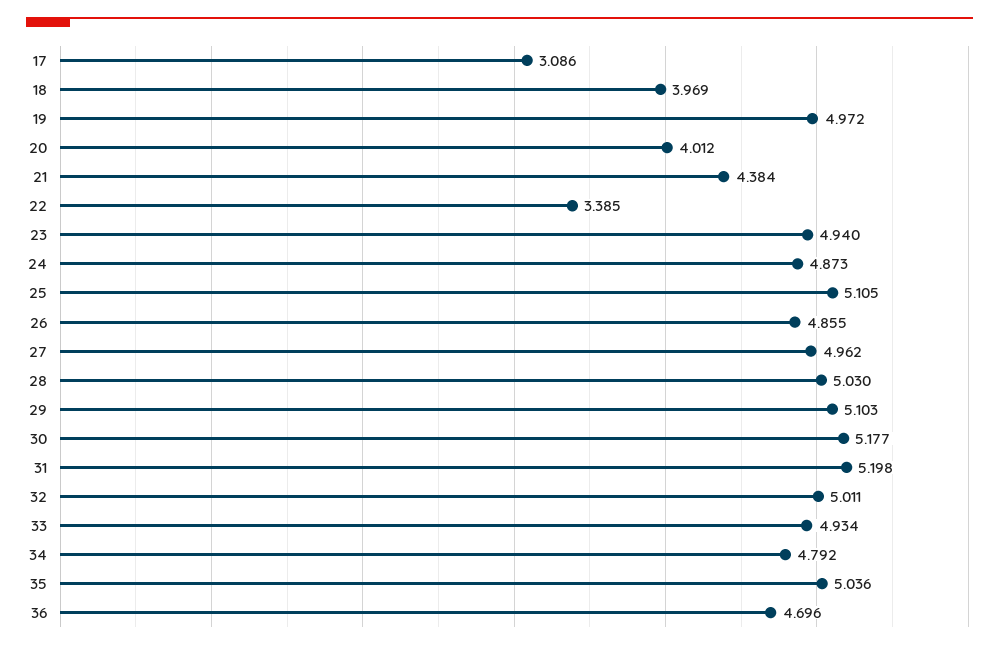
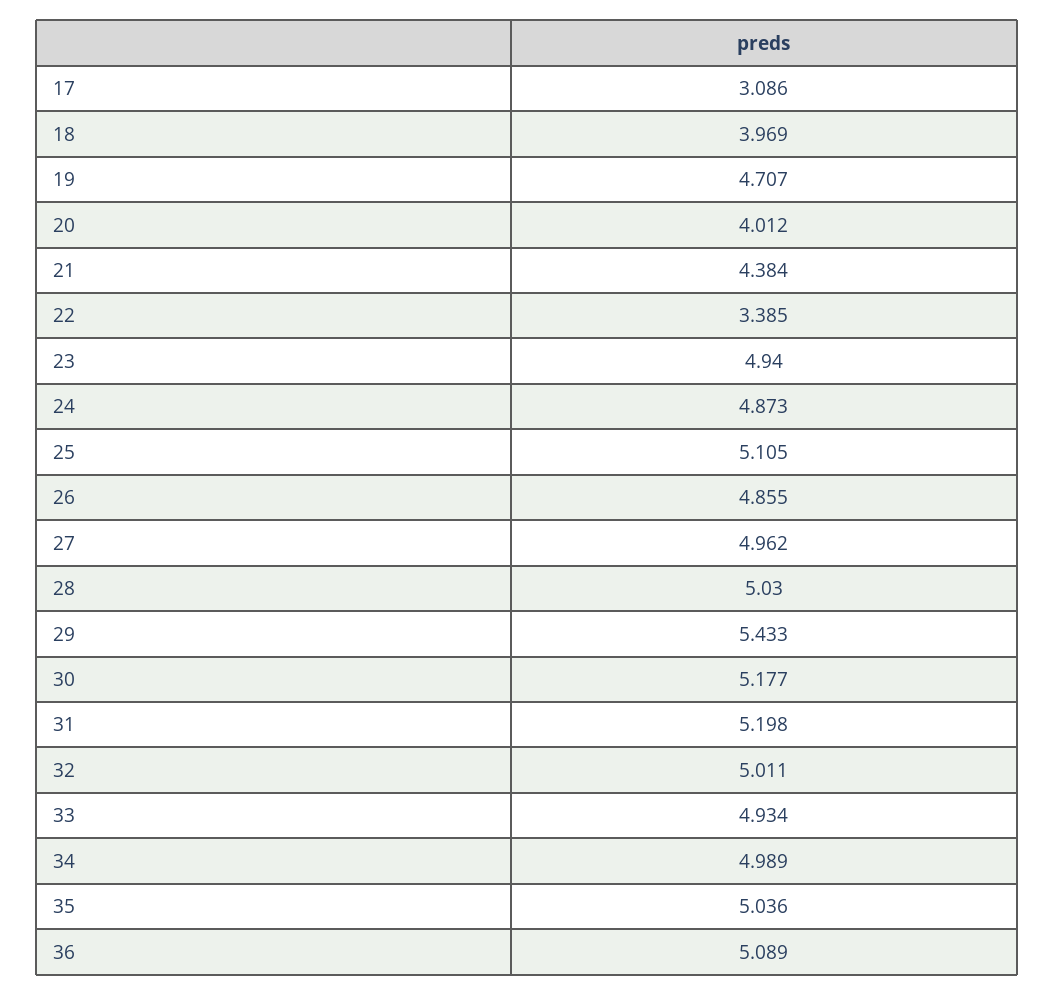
19: 4.972 -> 4.707
29: 5.103 -> 5.433
34: 4.792 -> 4.989
36: 4.696 -> 5.089

